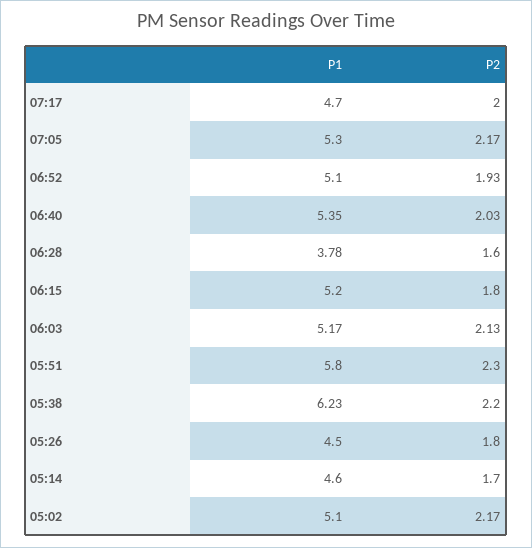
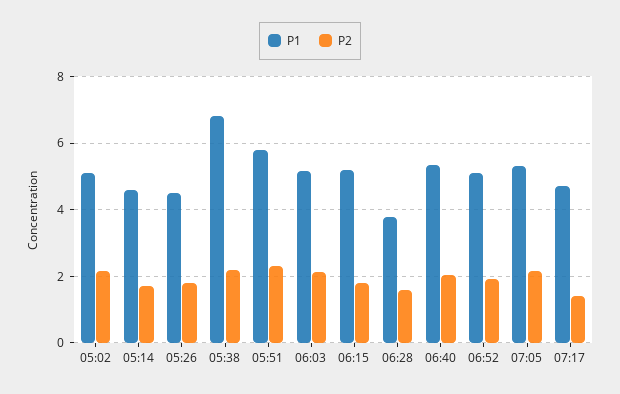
P2, 07:17: 2 -> 1.4
P1, 05:38: 6.23 -> 6.8

